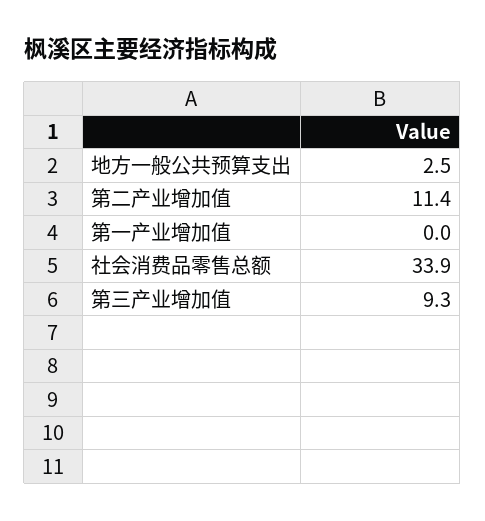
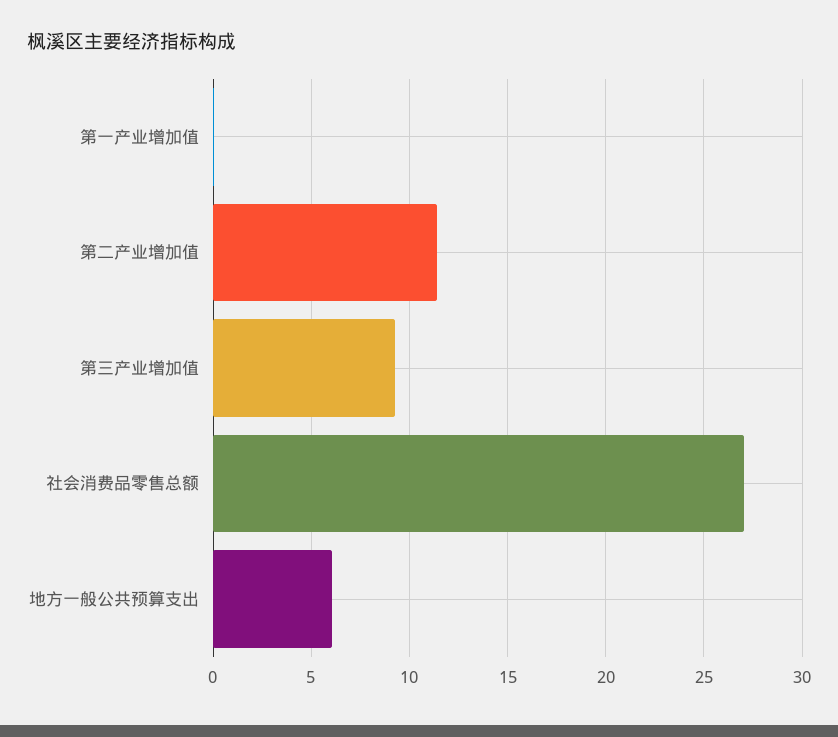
地方一般公共预算支出: 2.5 -> 6
社会消费品零售总额: 33.9 -> 27

